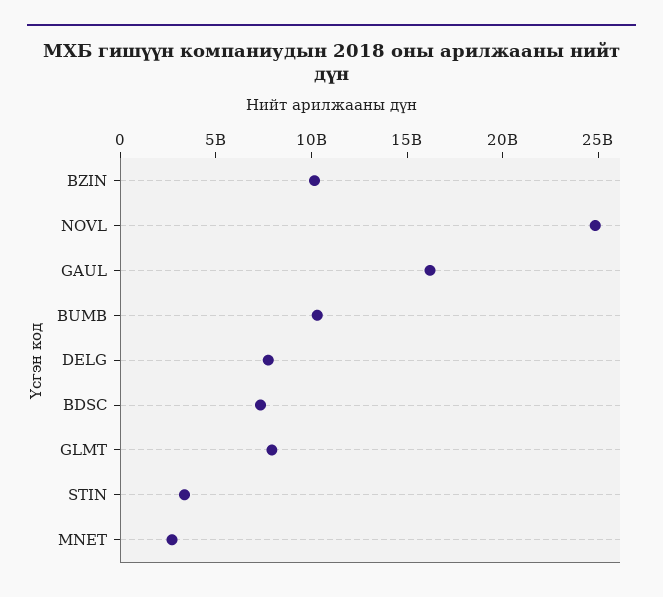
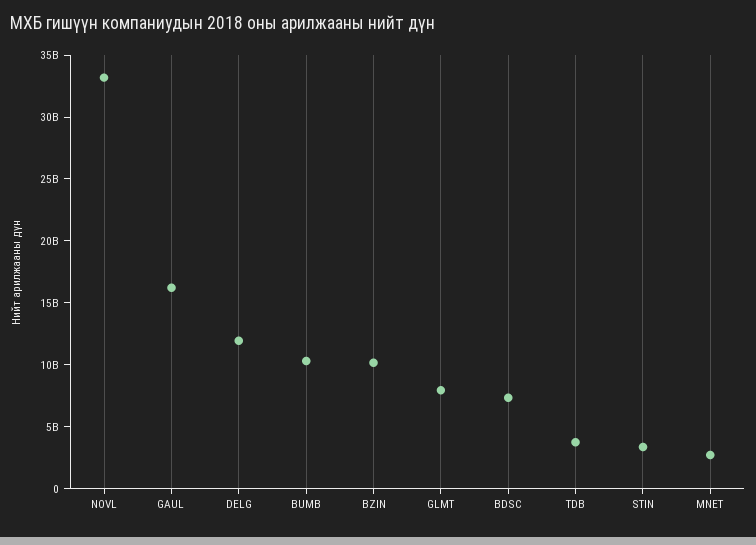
NOVL: 25000000000 -> 33000000000
DELG: 8000000000 -> 12000000000
TDB: none -> 4000000000

